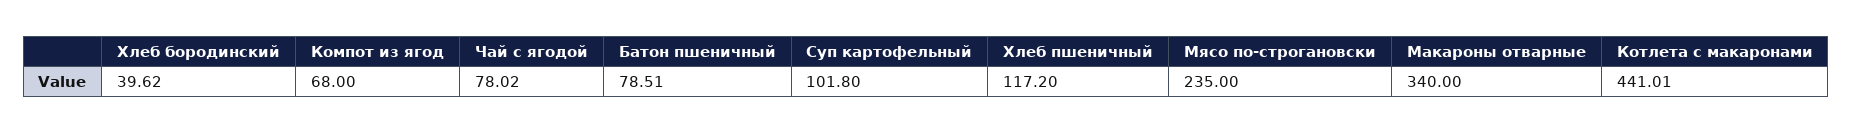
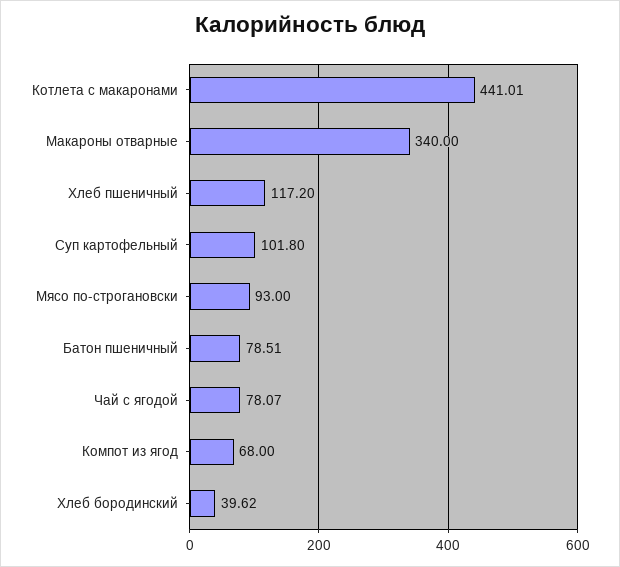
Чай с ягодой: 78.02 -> 78.07
Мясо по-строгановски: 235 -> 93

